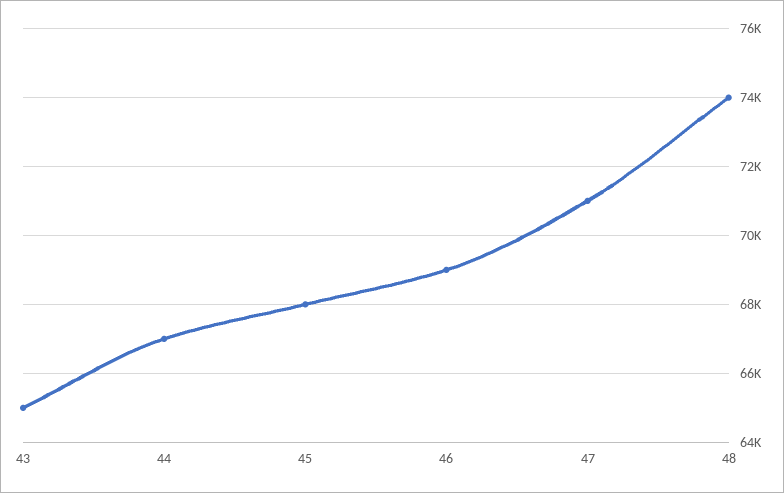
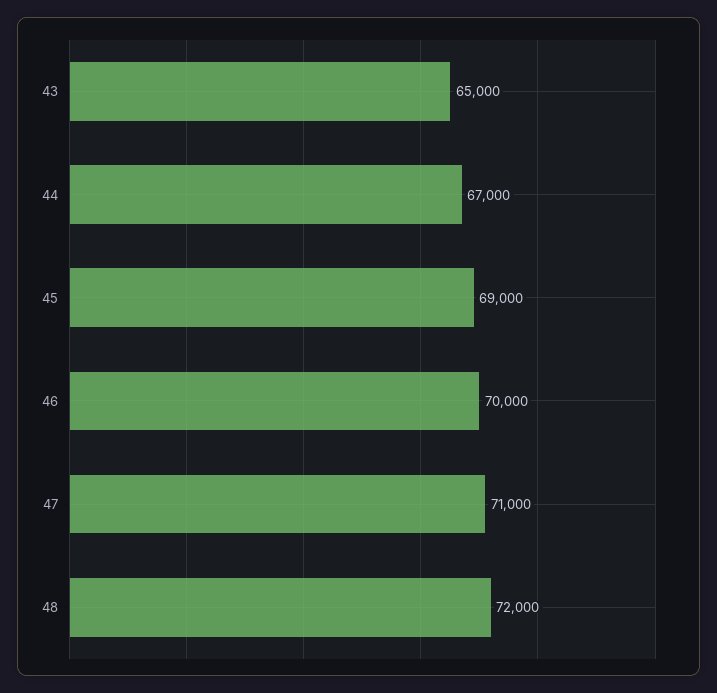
45: 68000 -> 69000
46: 69000 -> 70000
48: 74000 -> 72000

